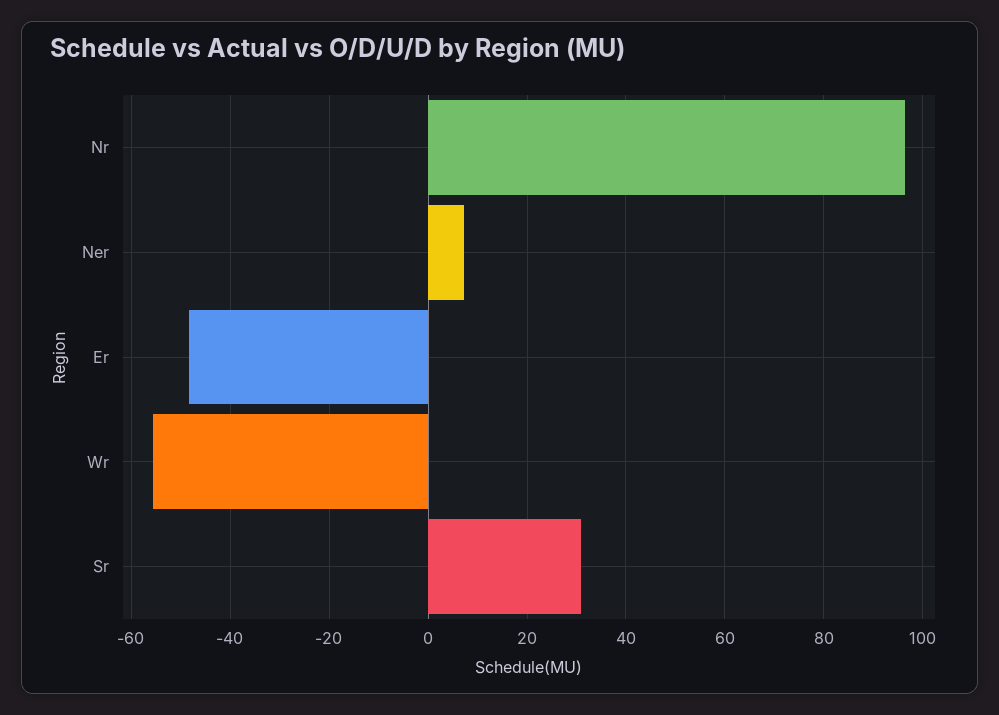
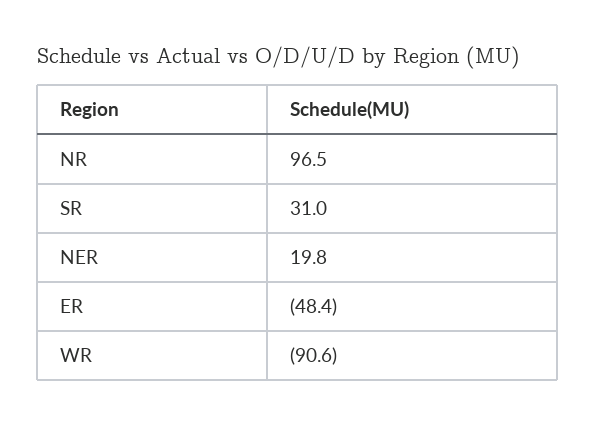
Ner: 8 -> 19.8
Wr: -56 -> -90.6

